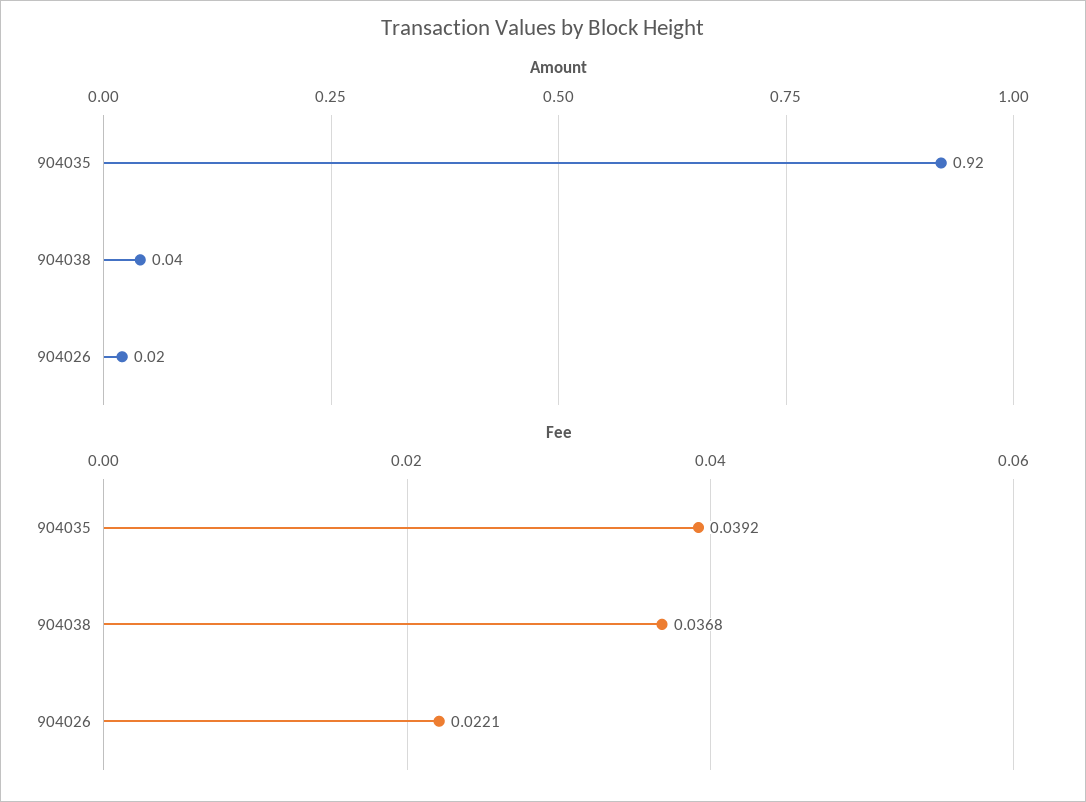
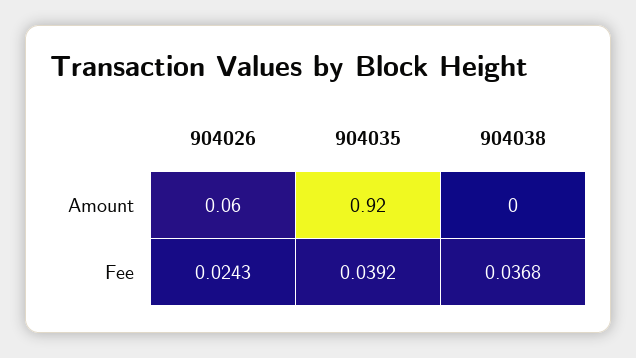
Amount, 904038: 0.04 -> 0
Amount, 904026: 0.02 -> 0.06
Fee, 904026: 0.0221 -> 0.0243

